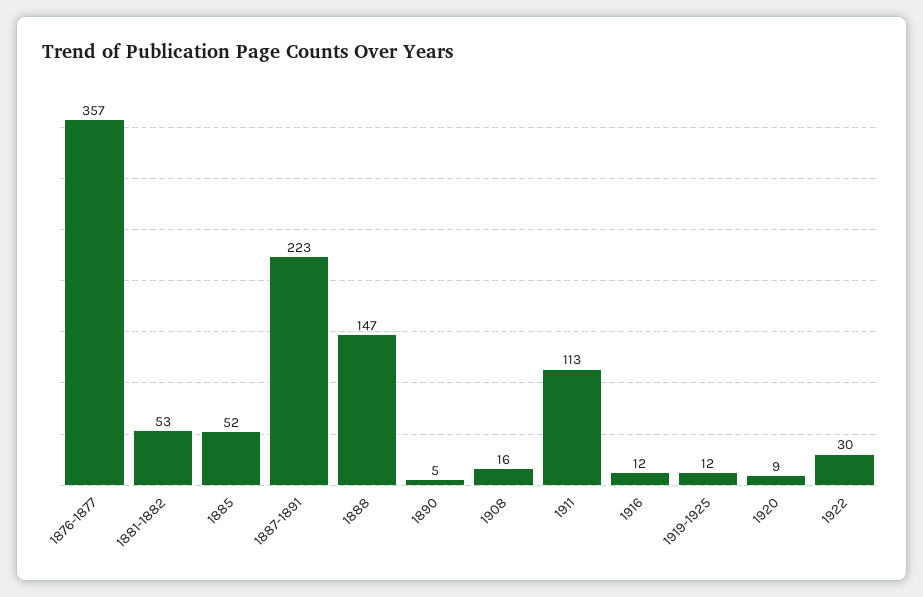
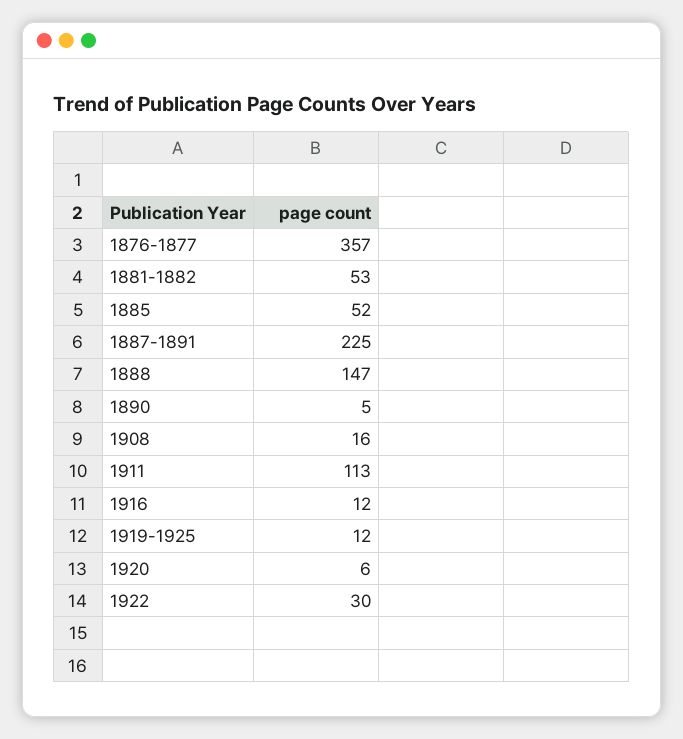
1887-1891: 223 -> 225
1920: 9 -> 6

